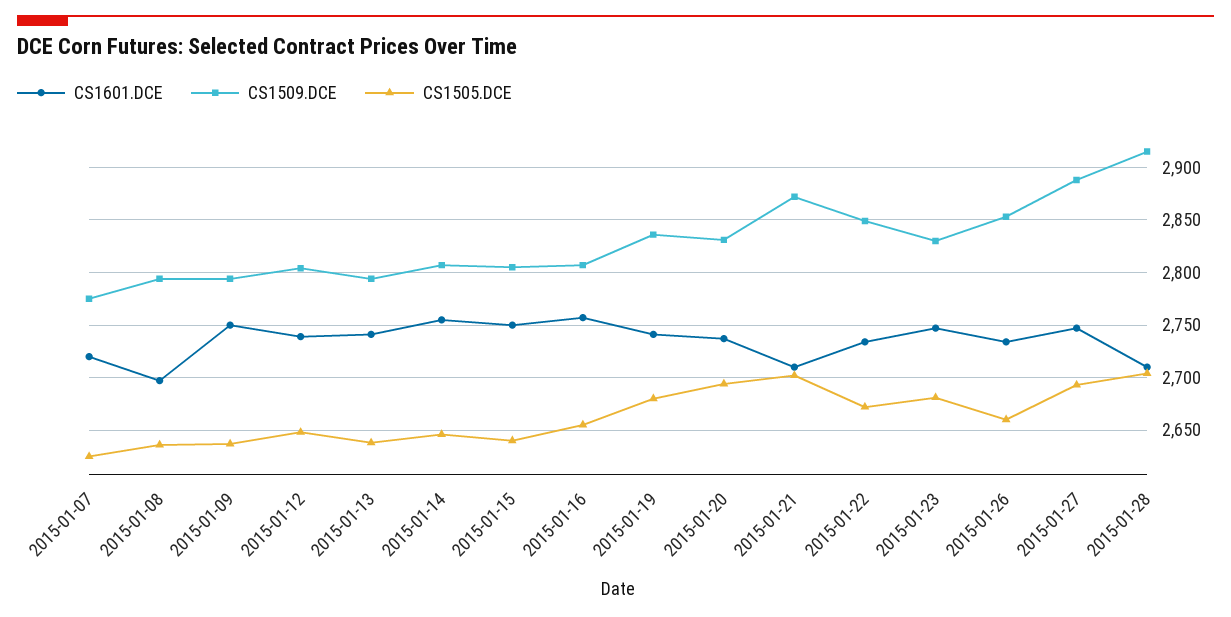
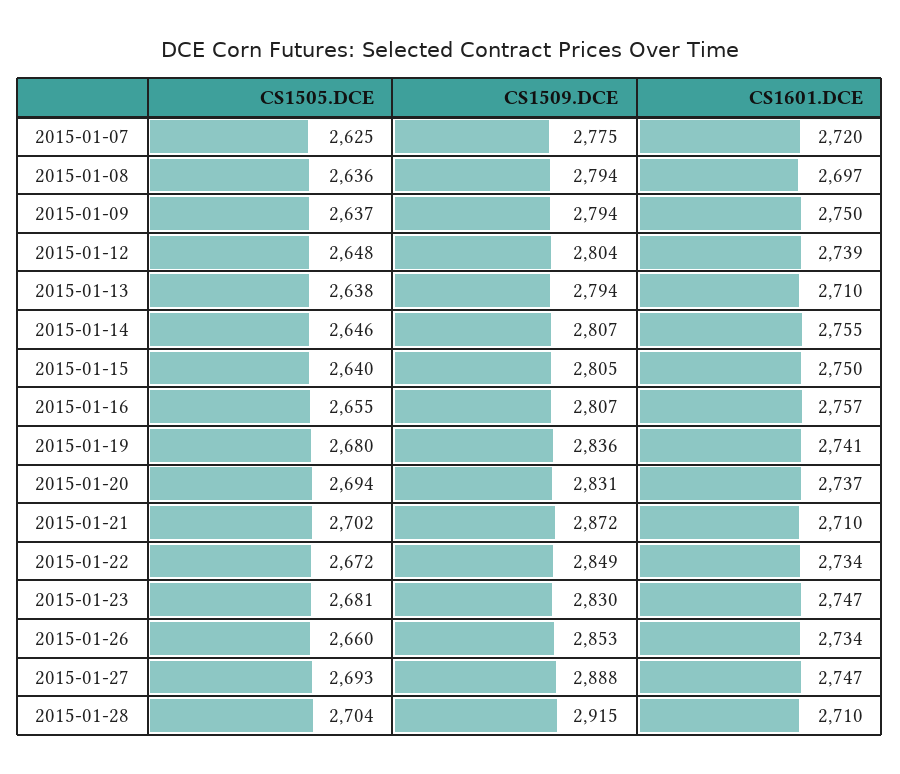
CS1601.DCE, 2015-01-13: 2740 -> 2710

